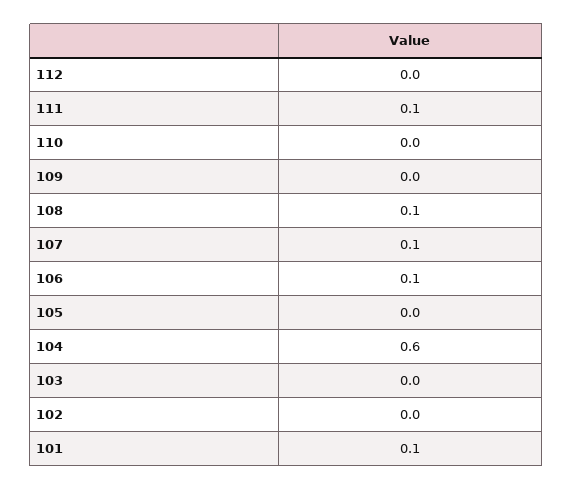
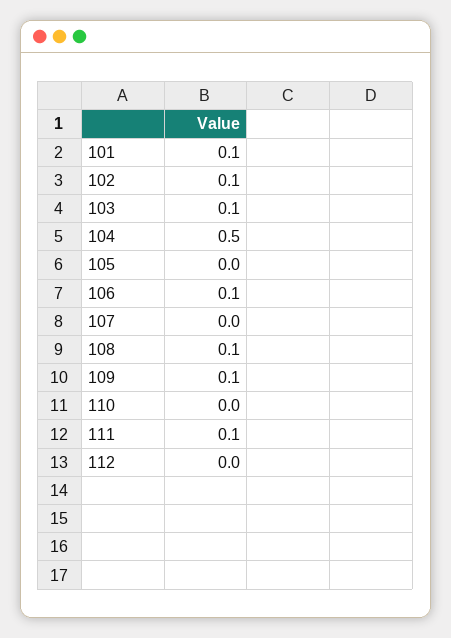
109: 0 -> 0.1
107: 0.1 -> 0
104: 0.6 -> 0.5
103: 0 -> 0.1
102: 0 -> 0.1

